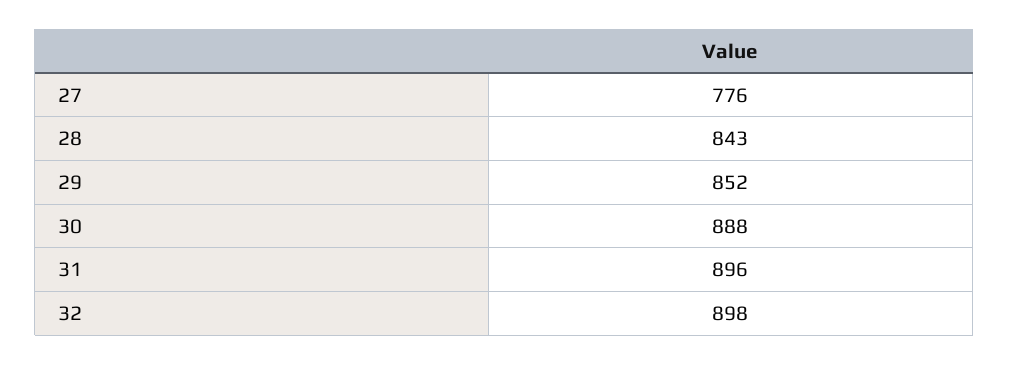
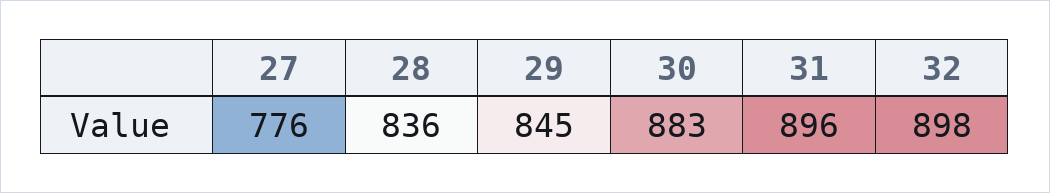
28: 843 -> 836
29: 852 -> 845
30: 888 -> 883

